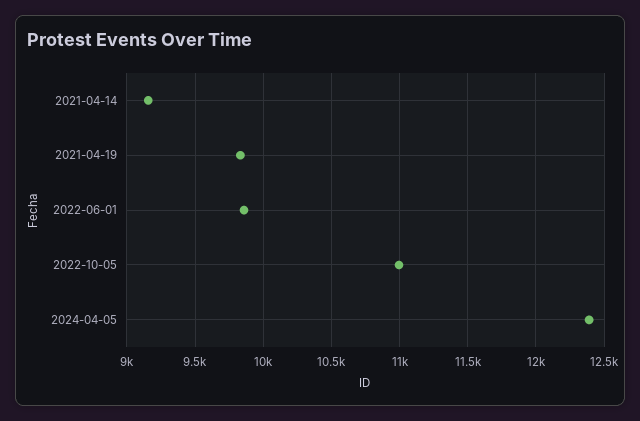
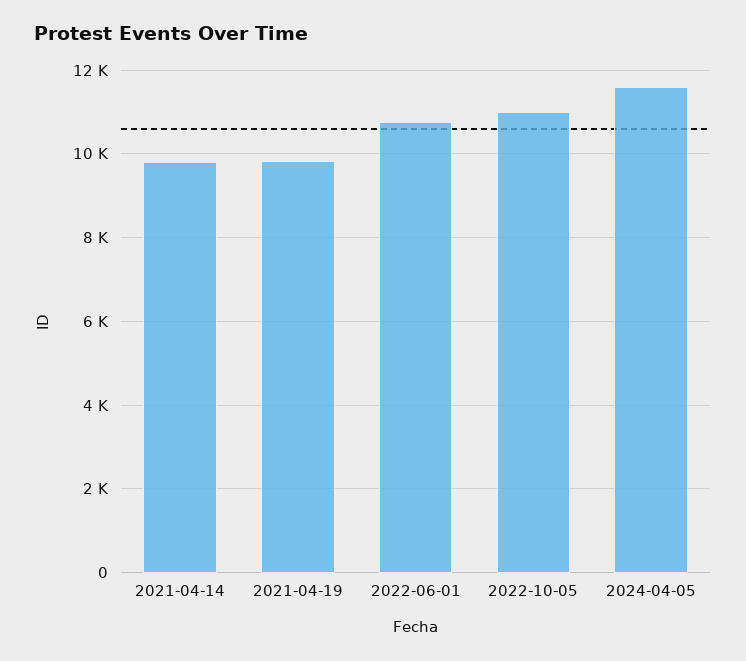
2021-04-14: 9150 -> 9800
2022-06-01: 9850 -> 10800
2024-04-05: 12400 -> 11600

